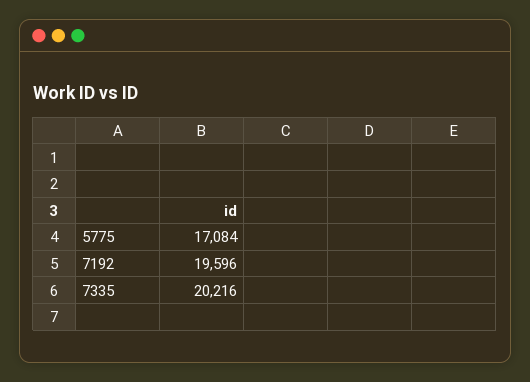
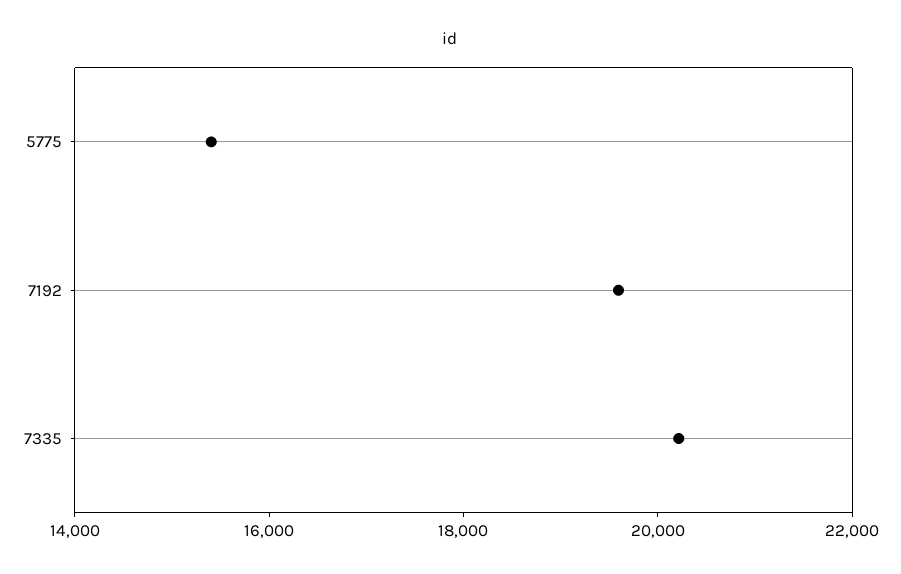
5775: 17084 -> 15500

